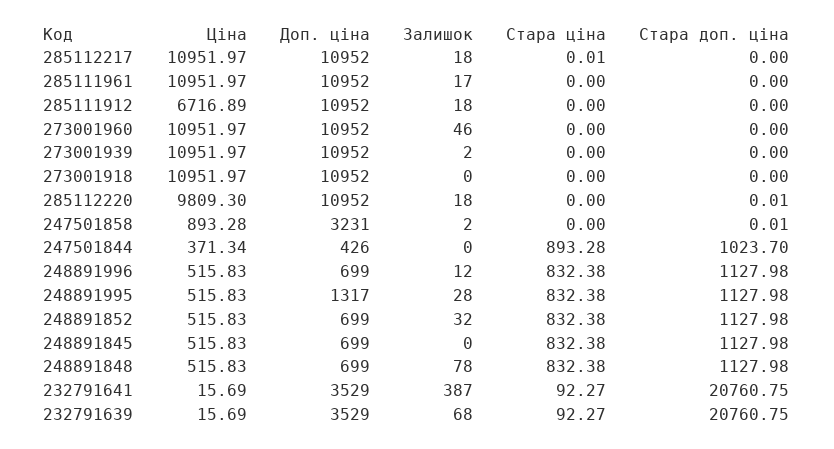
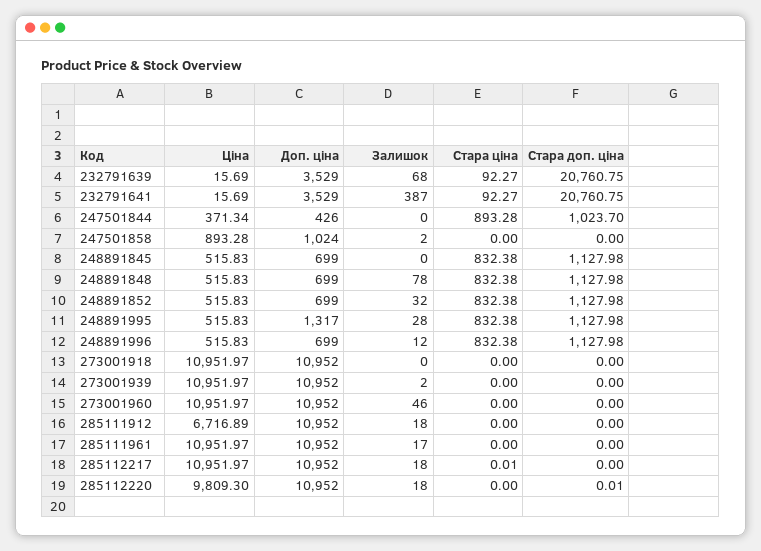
Доп. ціна, 247501858: 3231 -> 1024
Стара доп. ціна, 247501858: 0.01 -> 0

